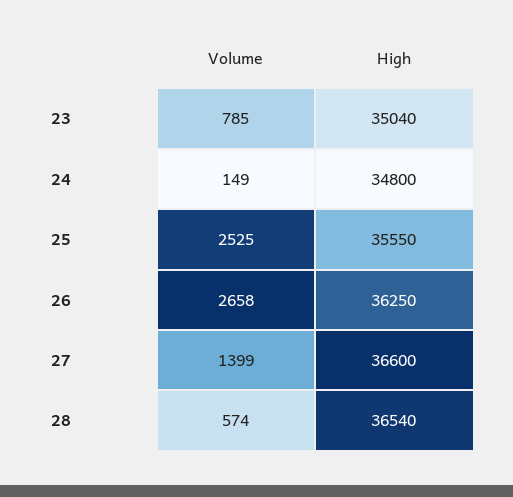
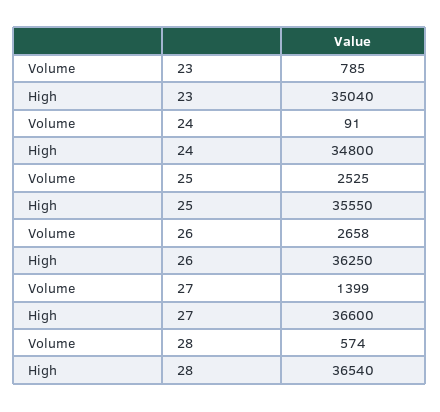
Volume, 24: 149 -> 91

